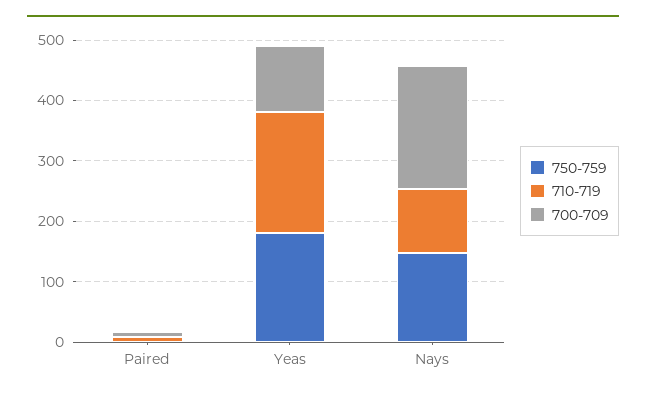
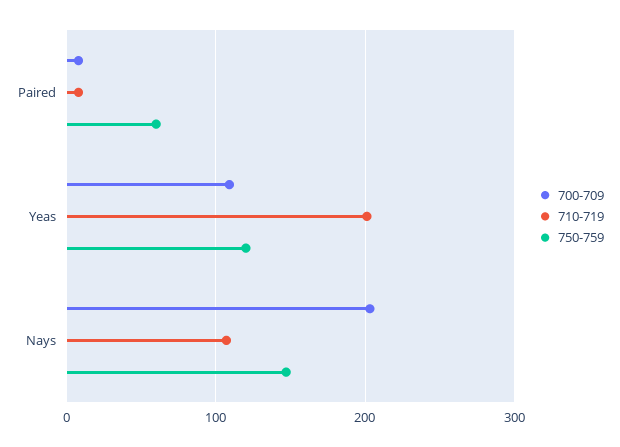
750-759, Paired: 0 -> 60
750-759, Yeas: 180 -> 120

